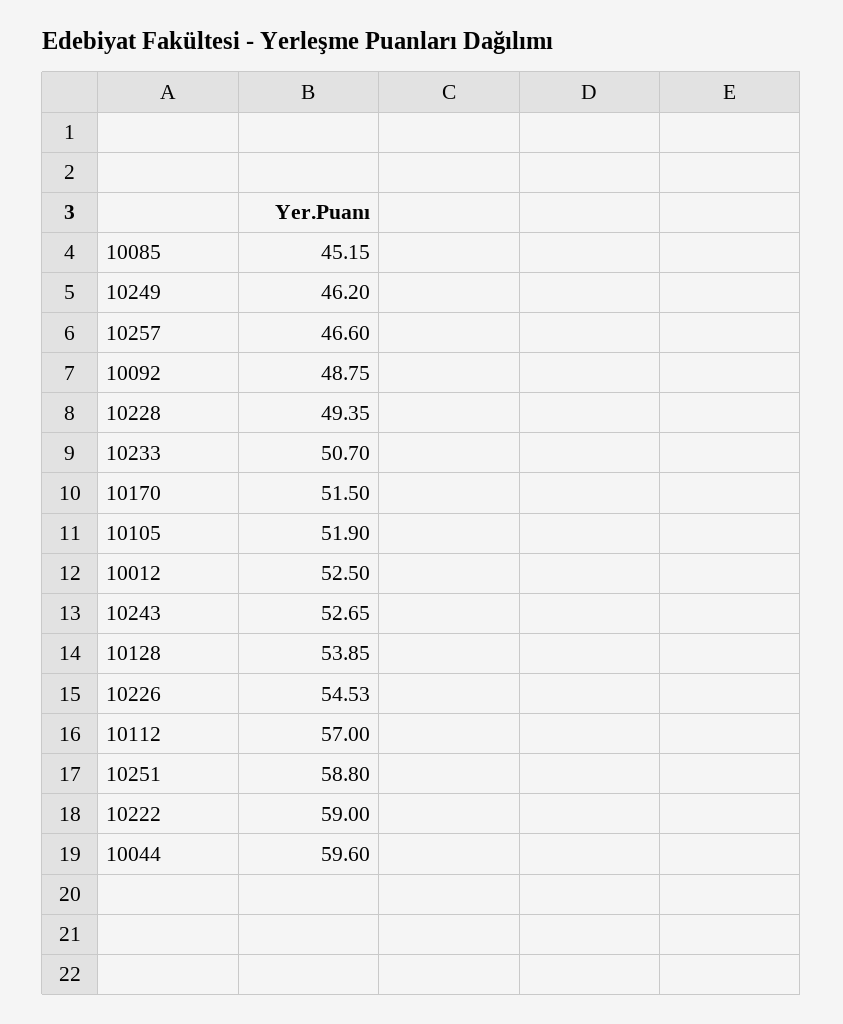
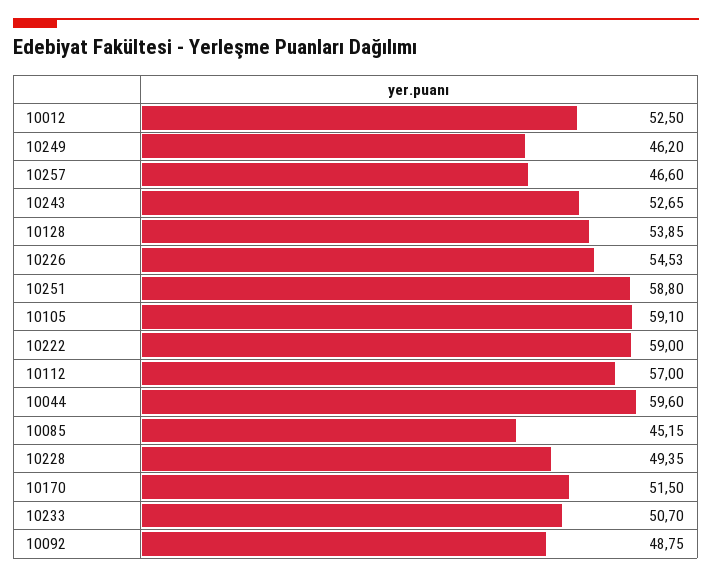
10105: 51.9 -> 59.1

